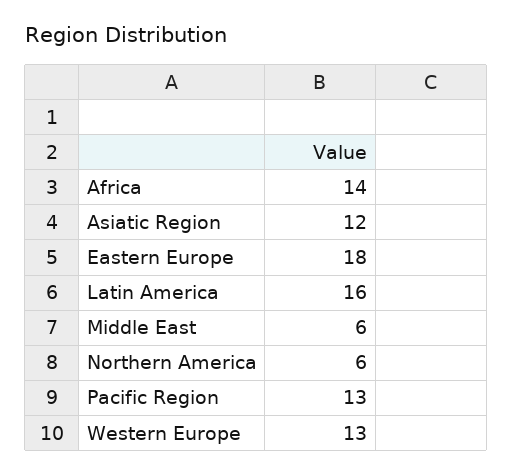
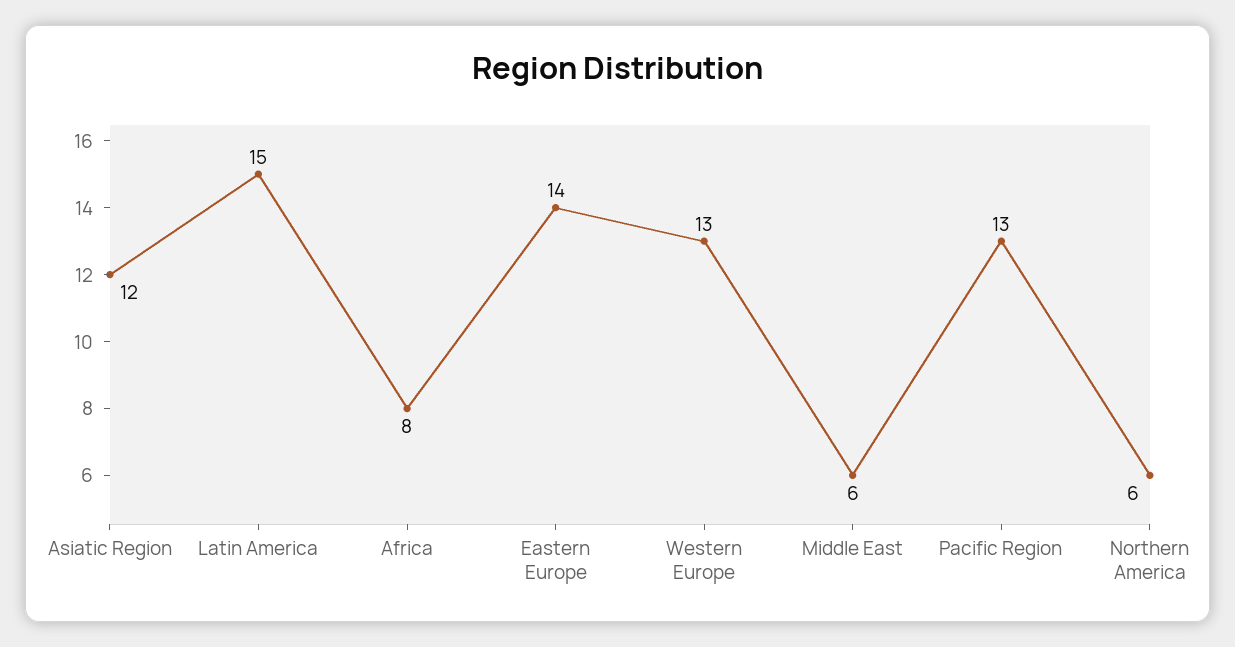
Africa: 14 -> 8
Eastern Europe: 18 -> 14
Latin America: 16 -> 15

